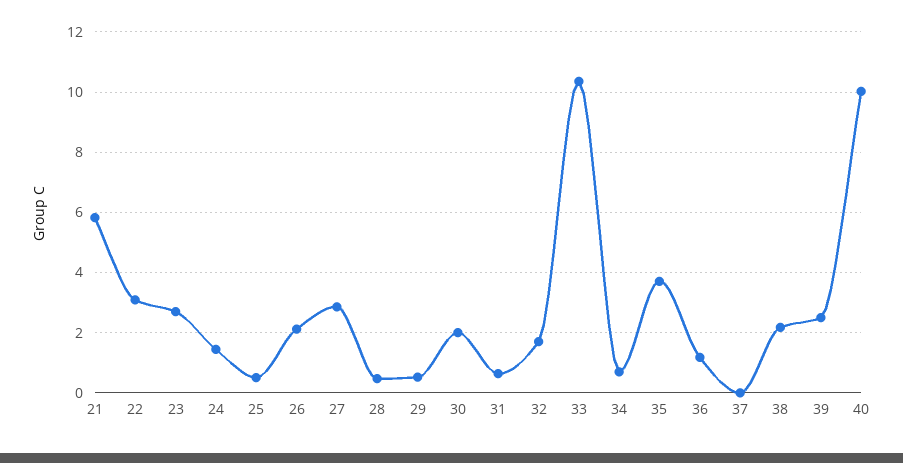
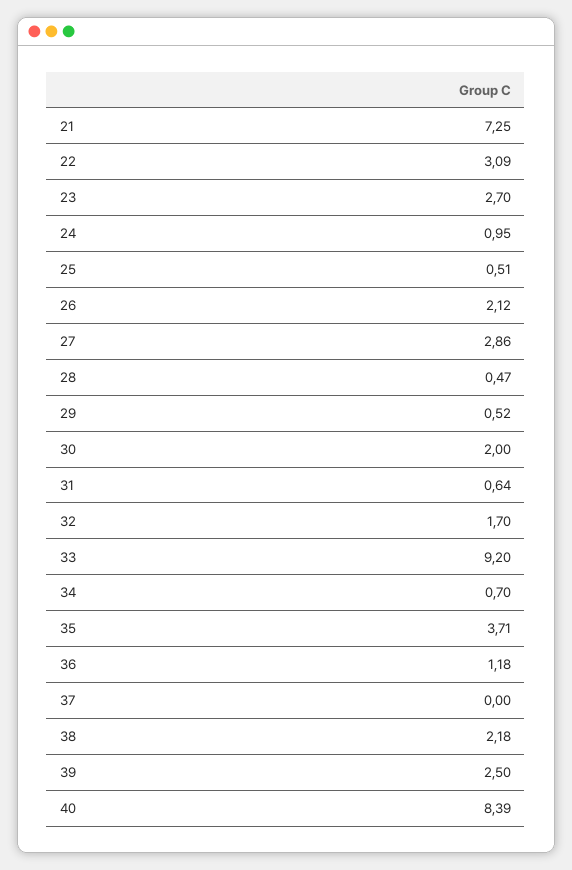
21: 5.8 -> 7.25
24: 1.4 -> 0.95
33: 10.4 -> 9.2
40: 10 -> 8.39

